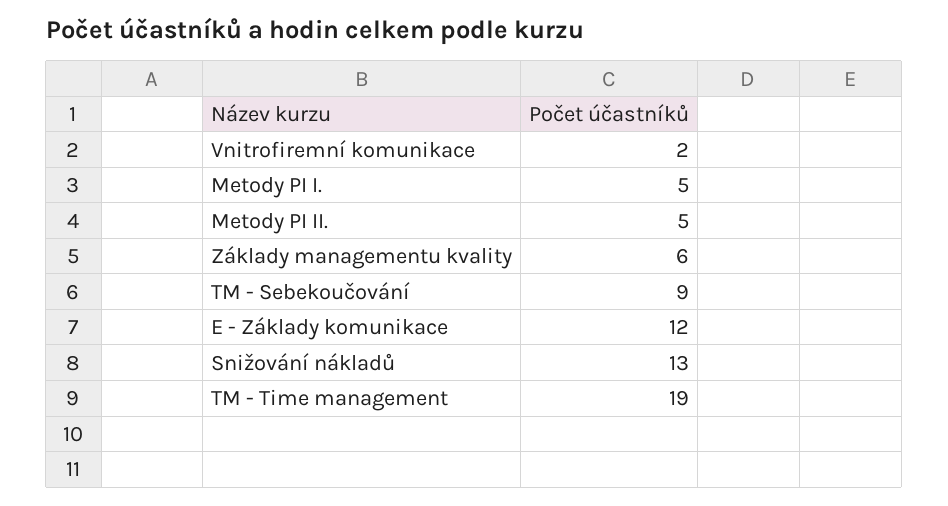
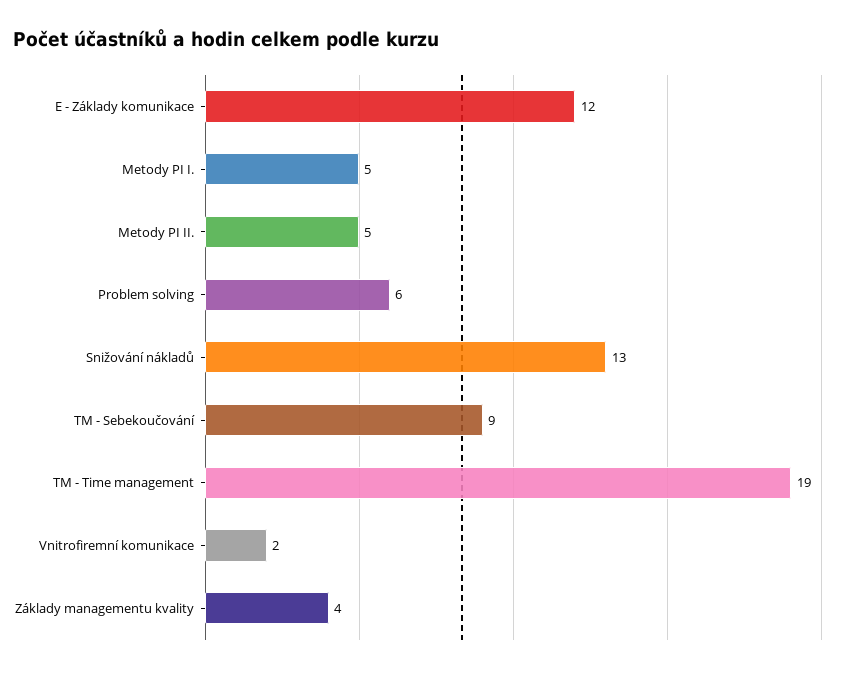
Základy managementu kvality: 6 -> 4
Problem solving: none -> 6

